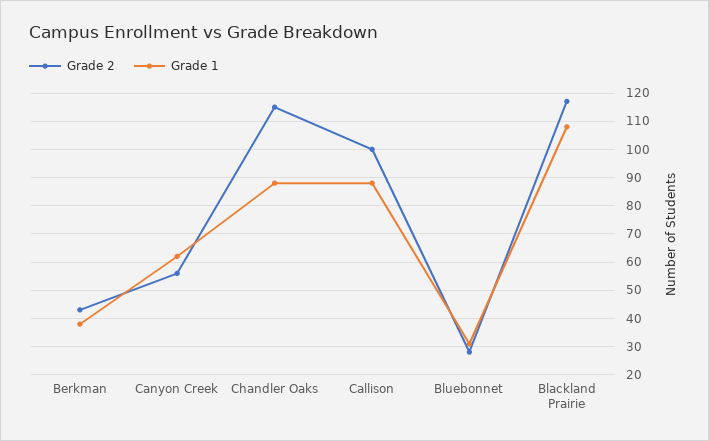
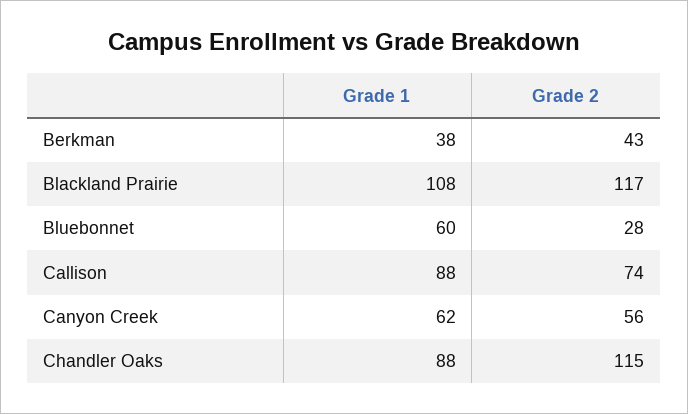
Grade 2, Callison: 100 -> 74
Grade 1, Bluebonnet: 30 -> 60

